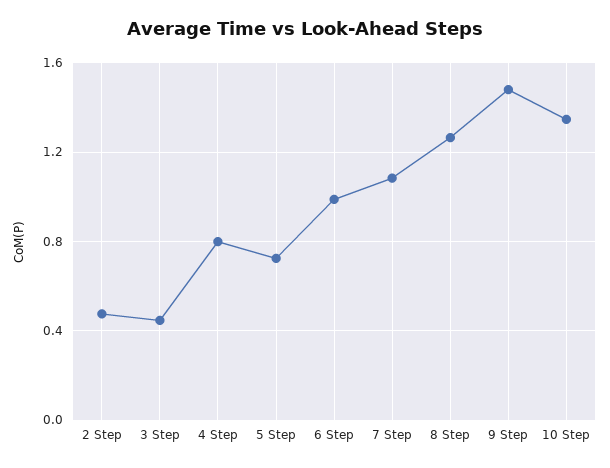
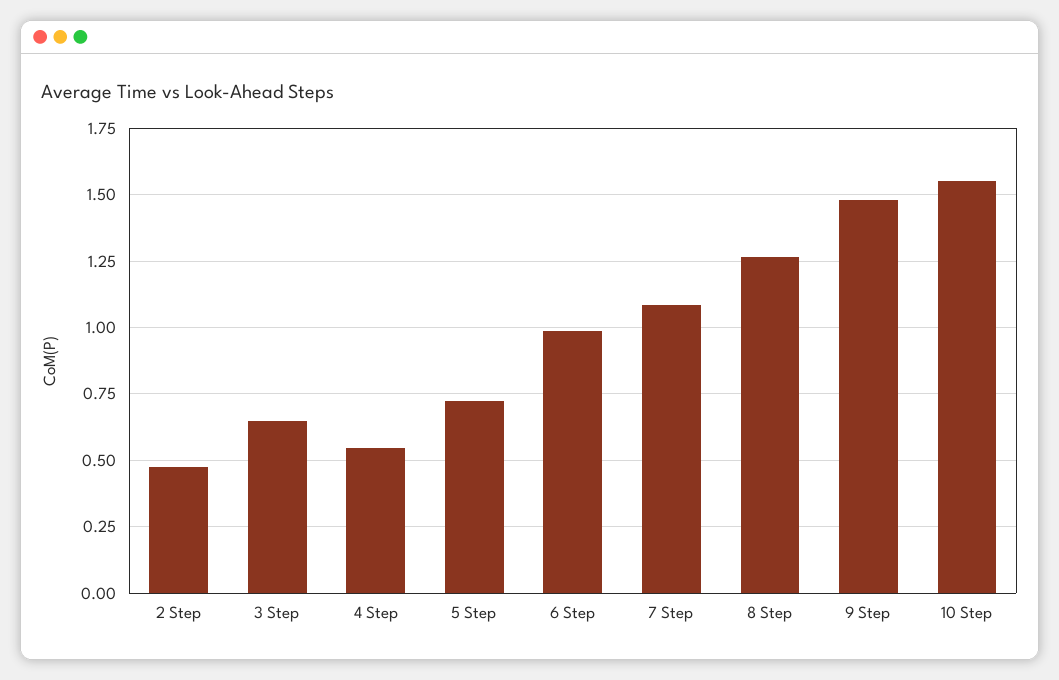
3 Step: 0.45 -> 0.65
4 Step: 0.8 -> 0.55
10 Step: 1.35 -> 1.55

